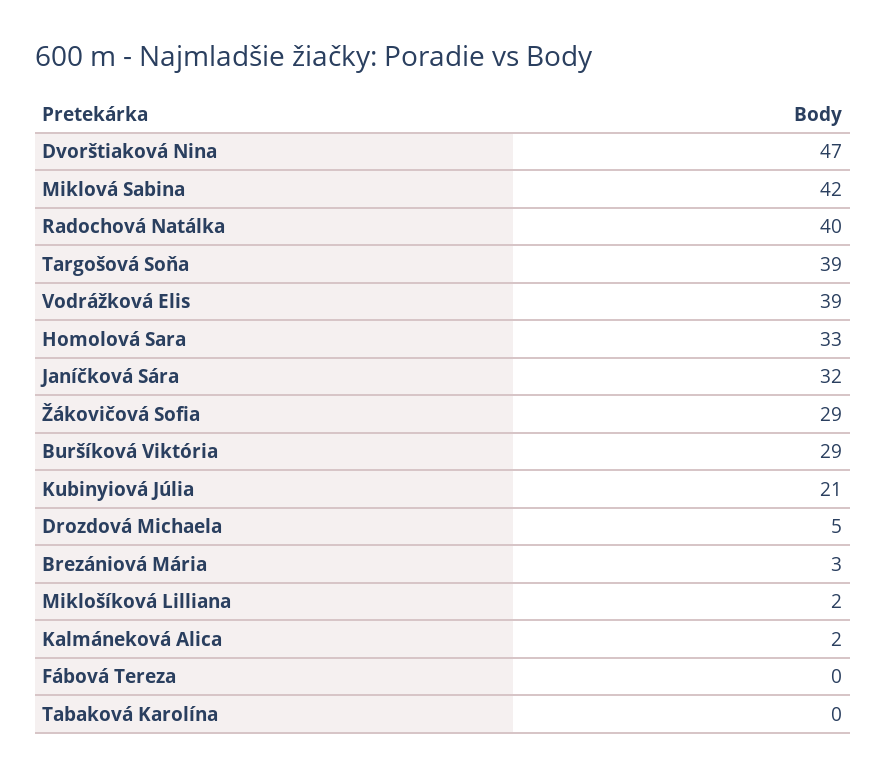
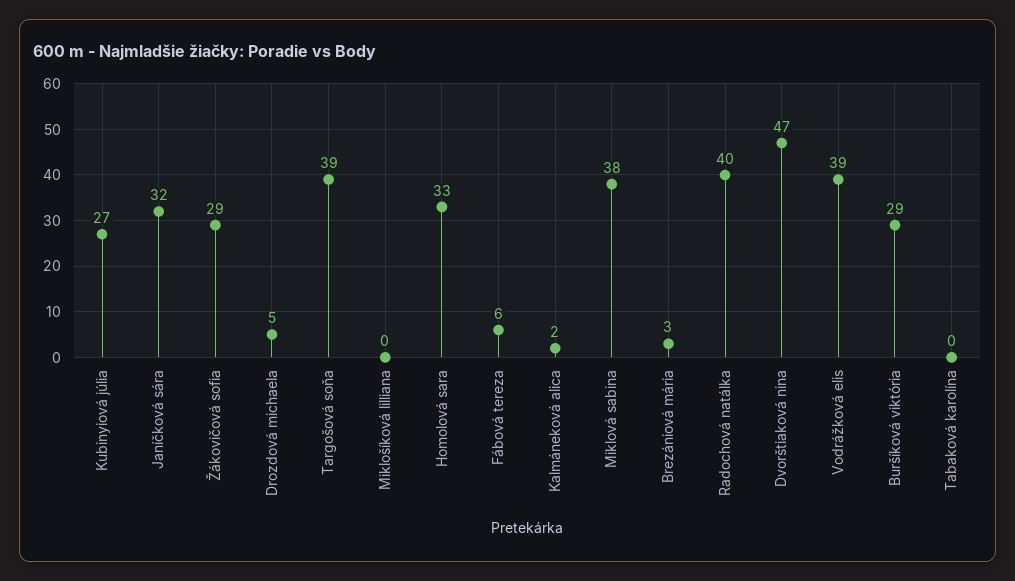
Miklová Sabina: 42 -> 38
Kubinyiová Júlia: 21 -> 27
Miklošíková Lilliana: 2 -> 0
Fábová Tereza: 0 -> 6

